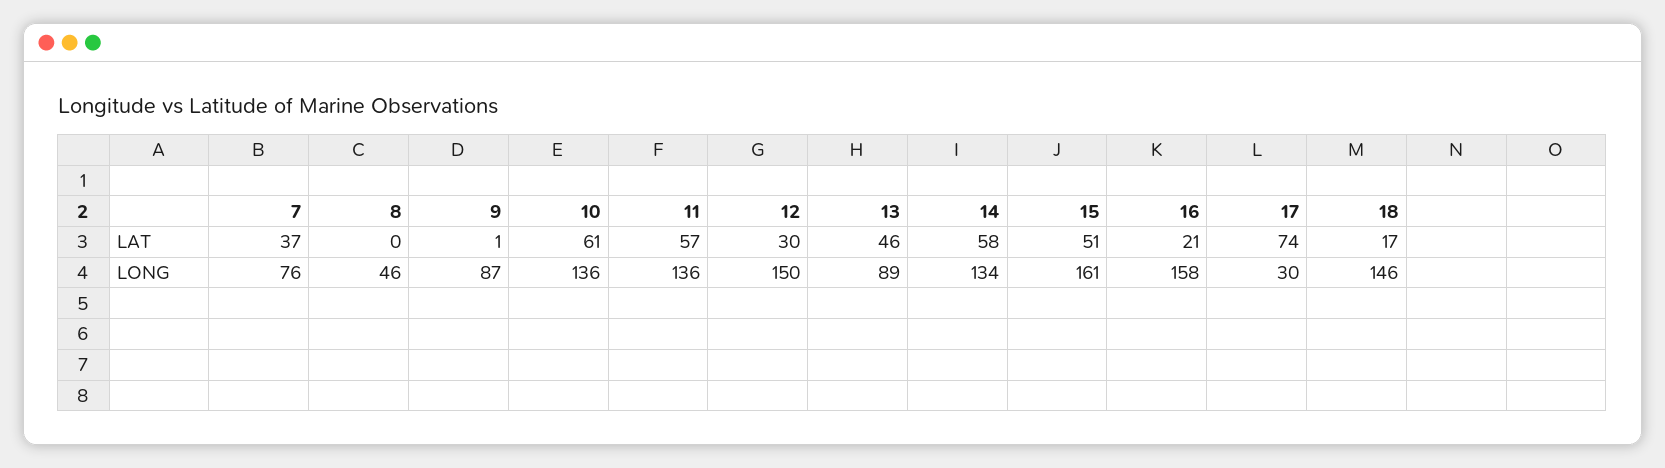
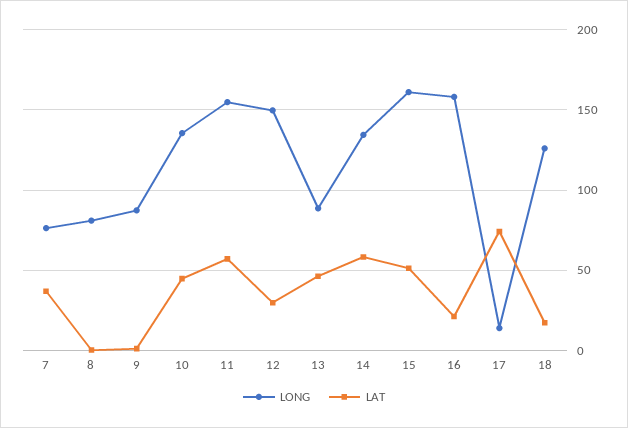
LAT, 10: 61 -> 45
LONG, 8: 46 -> 80
LONG, 11: 136 -> 155
LONG, 17: 30 -> 15
LONG, 18: 146 -> 125

